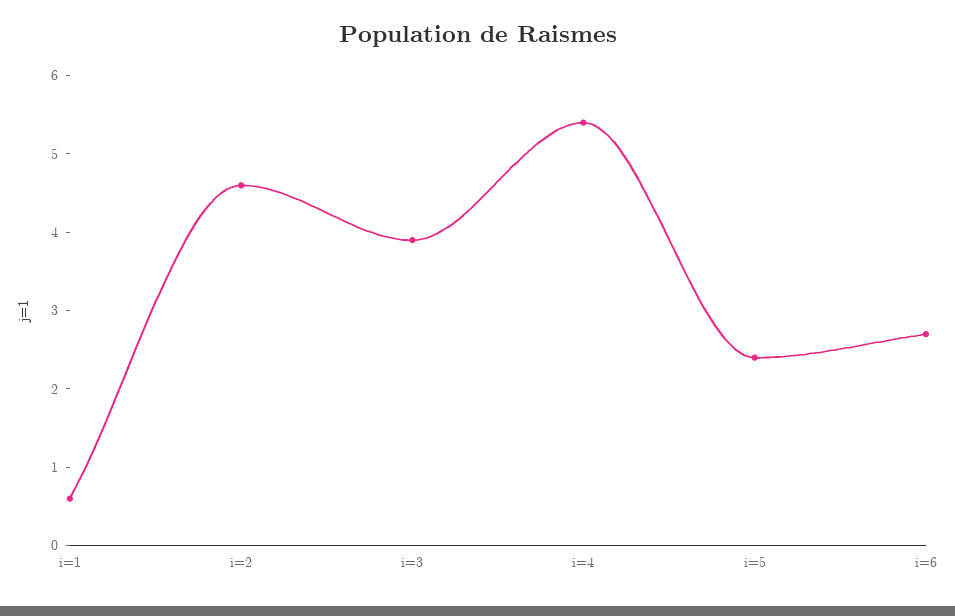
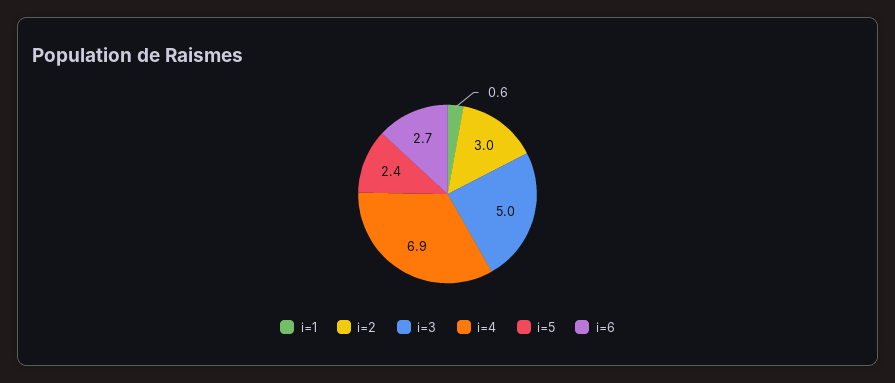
i=2: 4.5 -> 3
i=3: 4 -> 5
i=4: 5.5 -> 6.9

